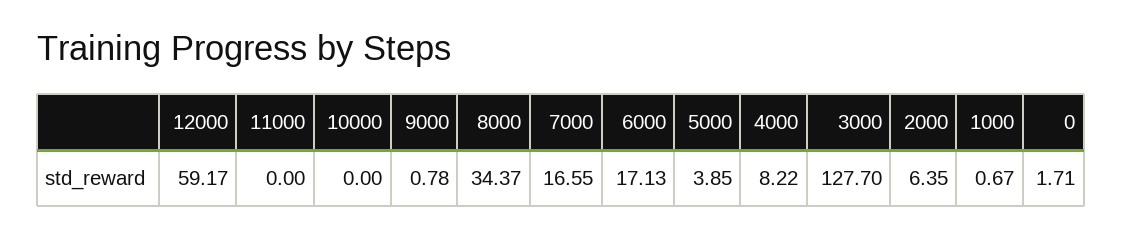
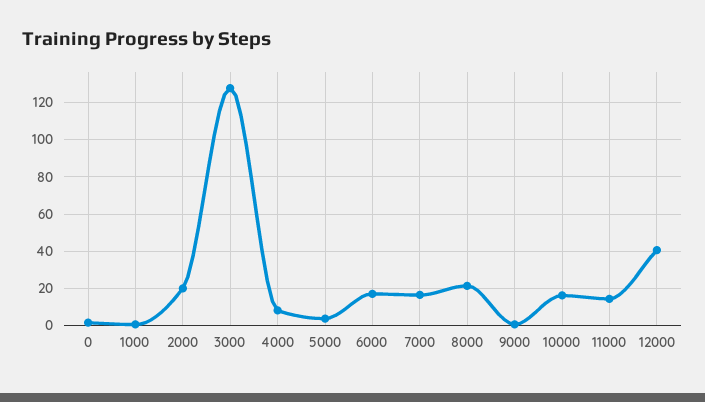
12000: 59.17 -> 40
11000: 0 -> 15
10000: 0 -> 15
8000: 34.37 -> 20
2000: 6.35 -> 20

